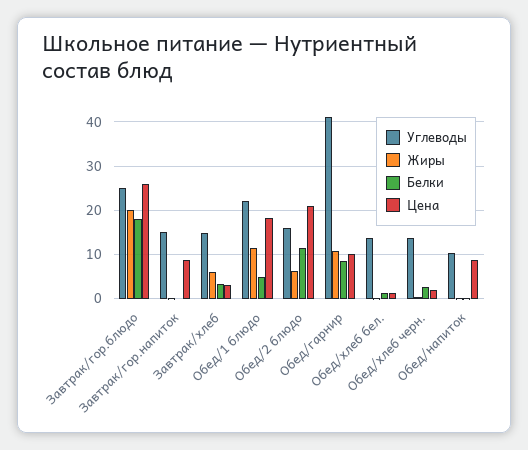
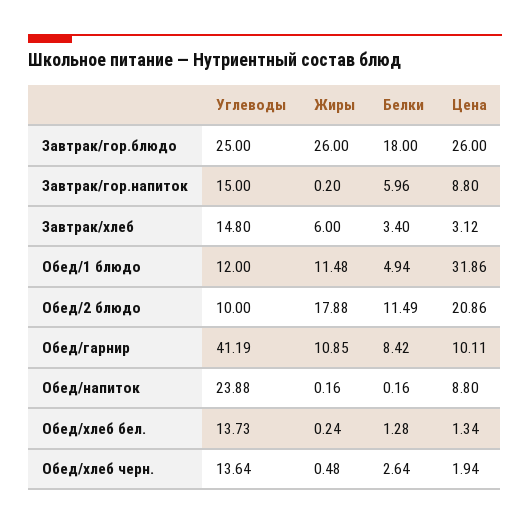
Жиры, Завтрак/гор.блюдо: 20 -> 26
Белки, Завтрак/гор.напиток: 0 -> 5.96
Углеводы, Обед/1 блюдо: 22 -> 12
Цена, Обед/1 блюдо: 18 -> 31.86
Углеводы, Обед/2 блюдо: 16 -> 10
Жиры, Обед/2 блюдо: 6 -> 17.88
Углеводы, Обед/напиток: 10 -> 23.88

